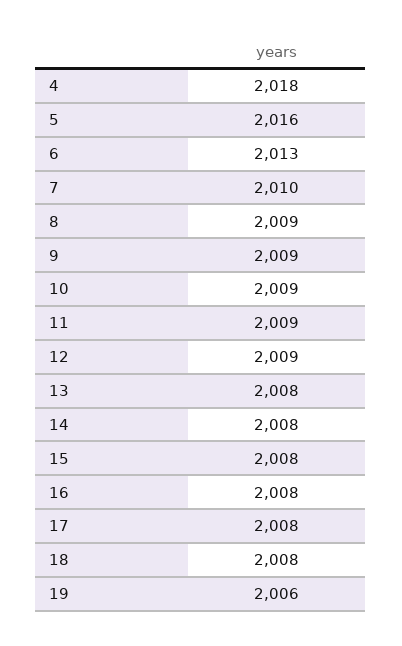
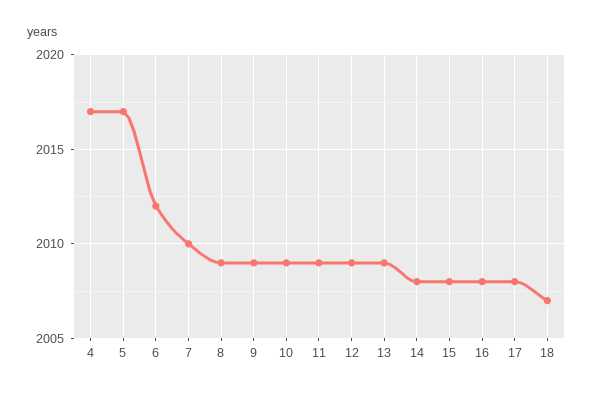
4: 2018 -> 2017
5: 2016 -> 2017
6: 2013 -> 2012
13: 2008 -> 2009
18: 2008 -> 2007
19: 2006 -> none

